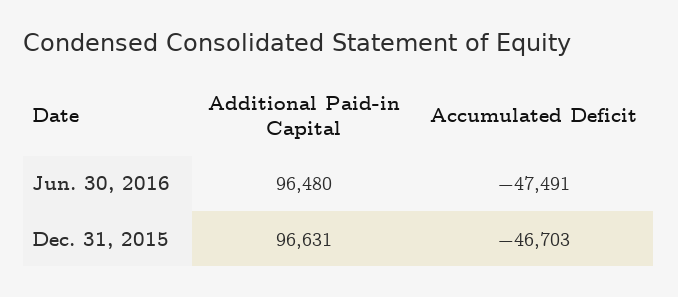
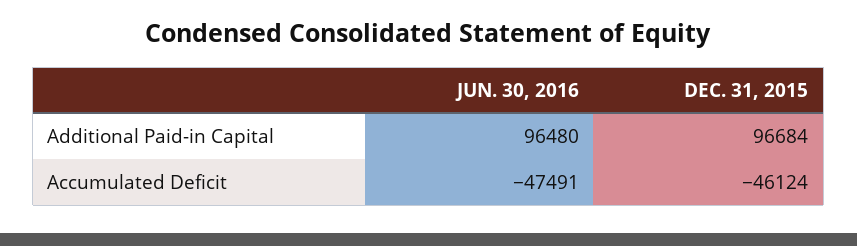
Additional Paid-in Capital, Dec. 31, 2015: 96631 -> 96684
Accumulated Deficit, Dec. 31, 2015: -46703 -> -46124

